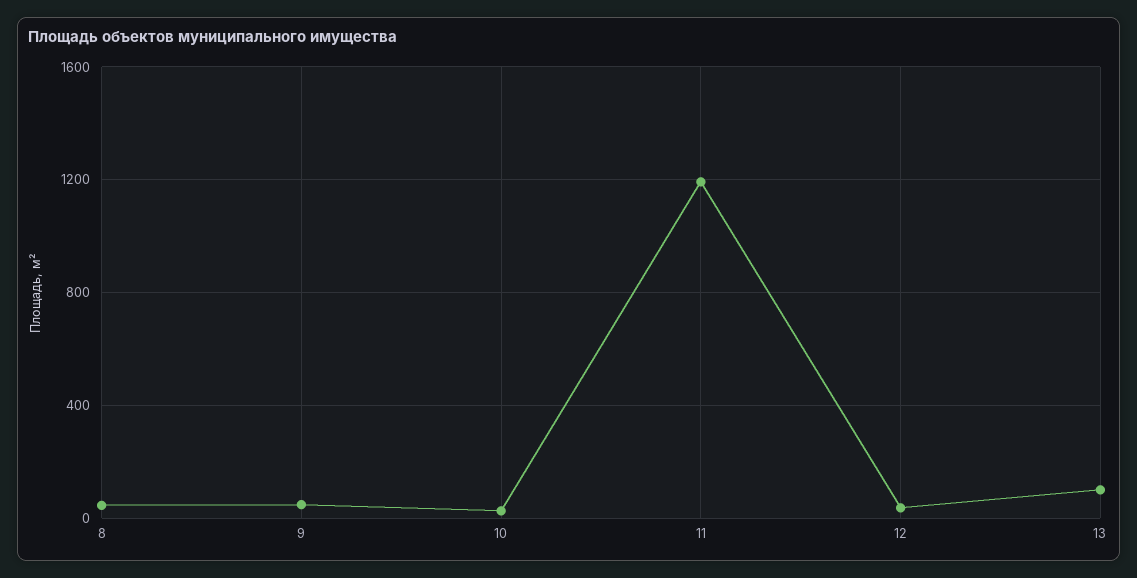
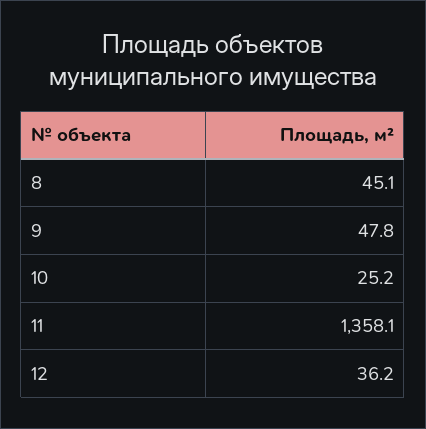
11: 1200 -> 1358.1
13: 100 -> none

